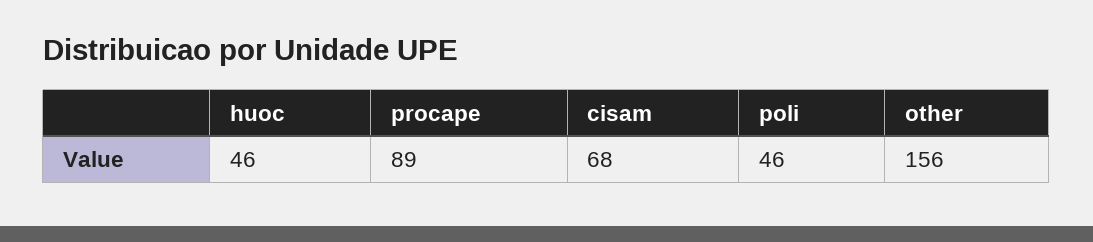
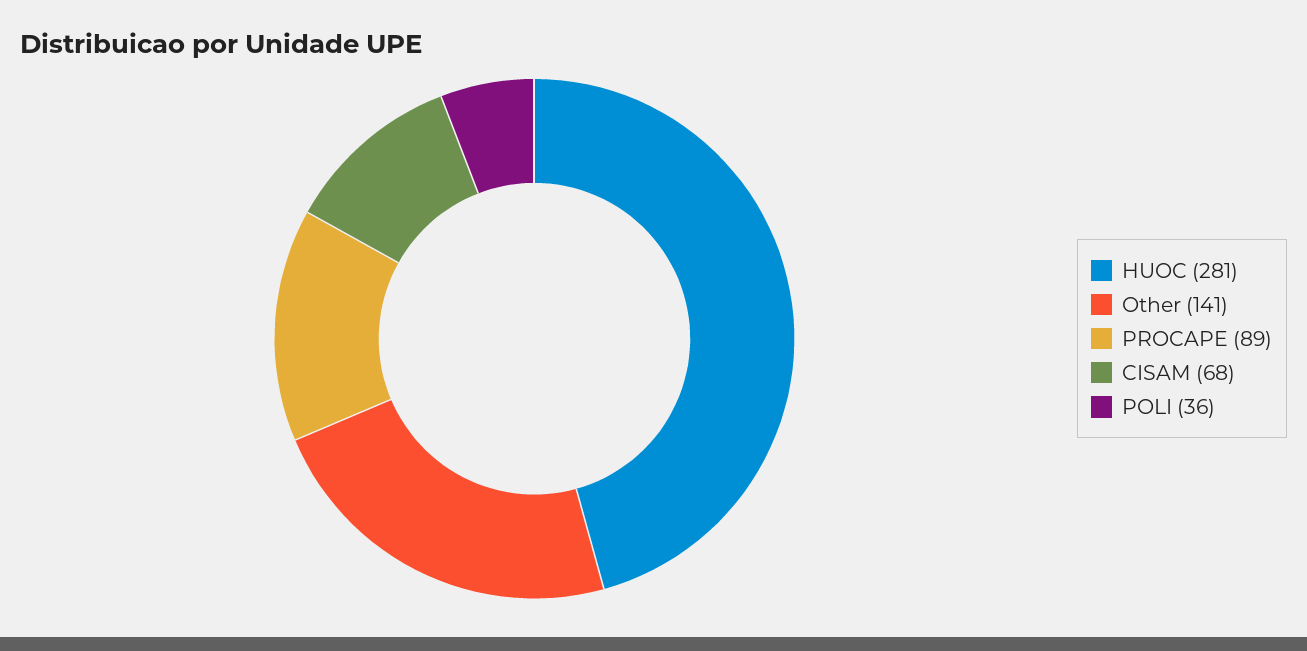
huoc: 46 -> 281
poli: 46 -> 36
other: 156 -> 141

